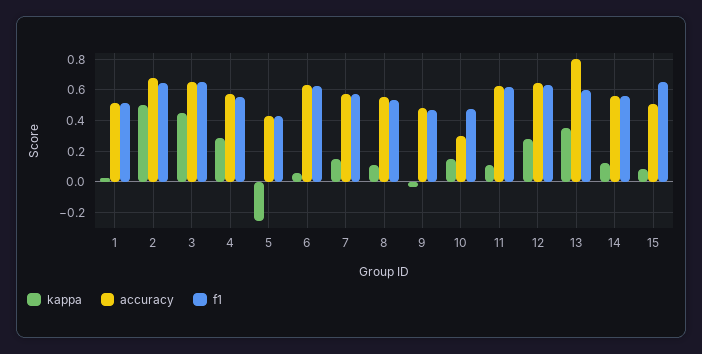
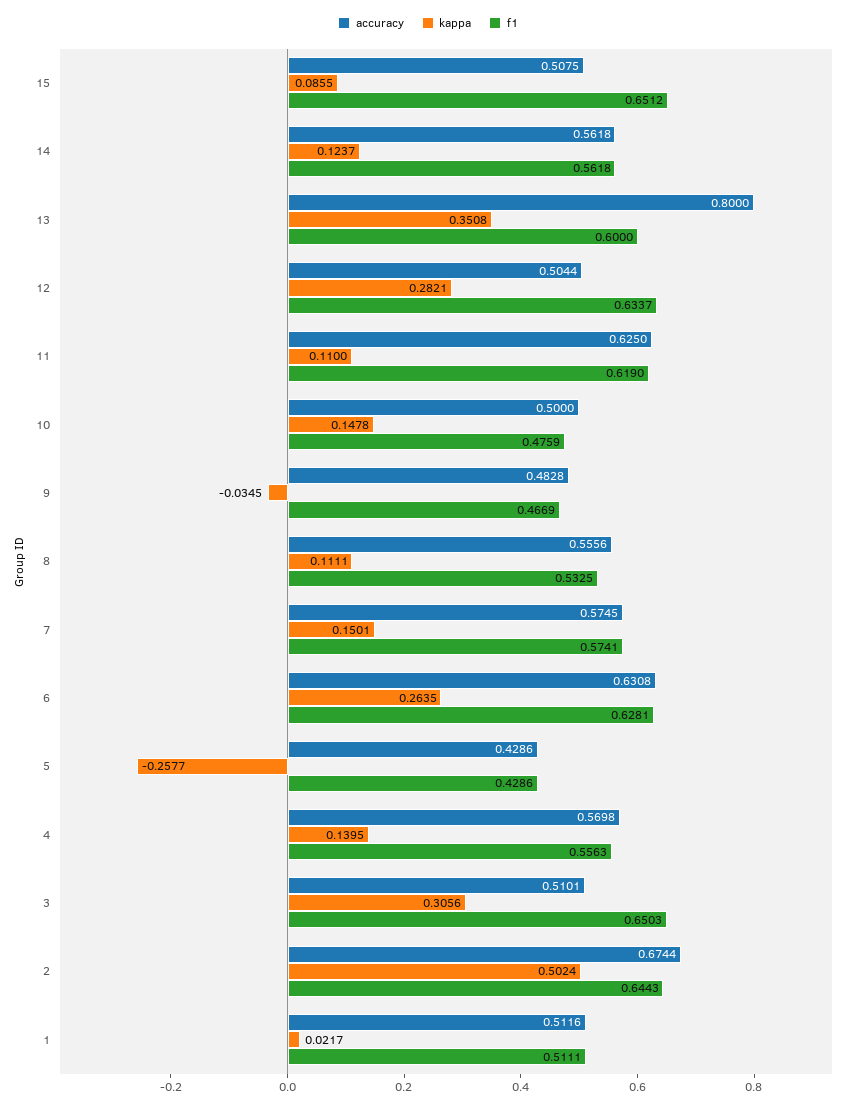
kappa, 3: 0.45 -> 0.3056
accuracy, 3: 0.65 -> 0.5101
kappa, 4: 0.3 -> 0.1395
kappa, 6: 0.05 -> 0.2635
accuracy, 10: 0.3 -> 0.5
accuracy, 12: 0.65 -> 0.5044

